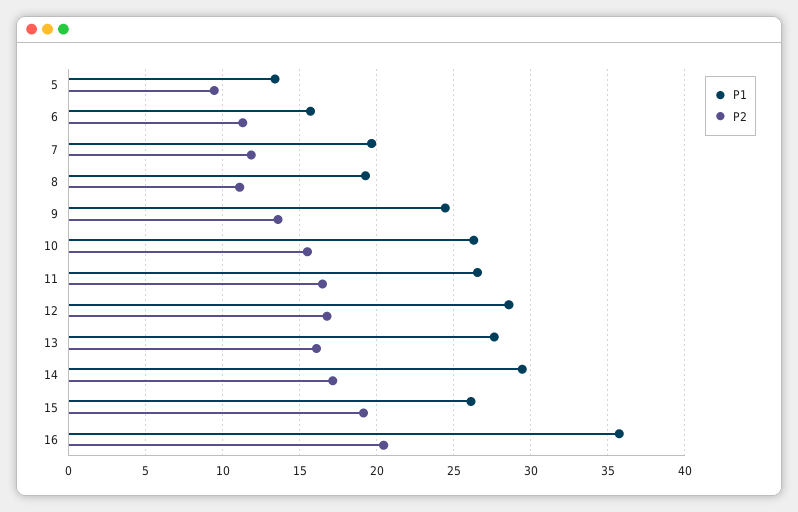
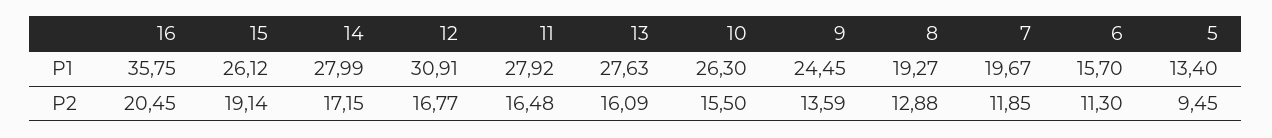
P2, 8: 11 -> 12.88
P1, 11: 26.5 -> 27.92
P1, 12: 28.5 -> 30.91
P1, 14: 29.5 -> 27.99

